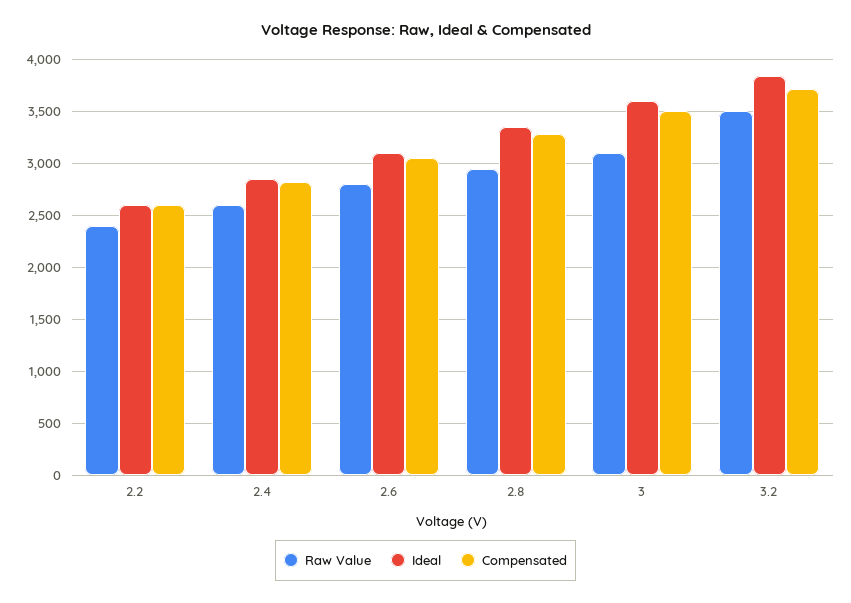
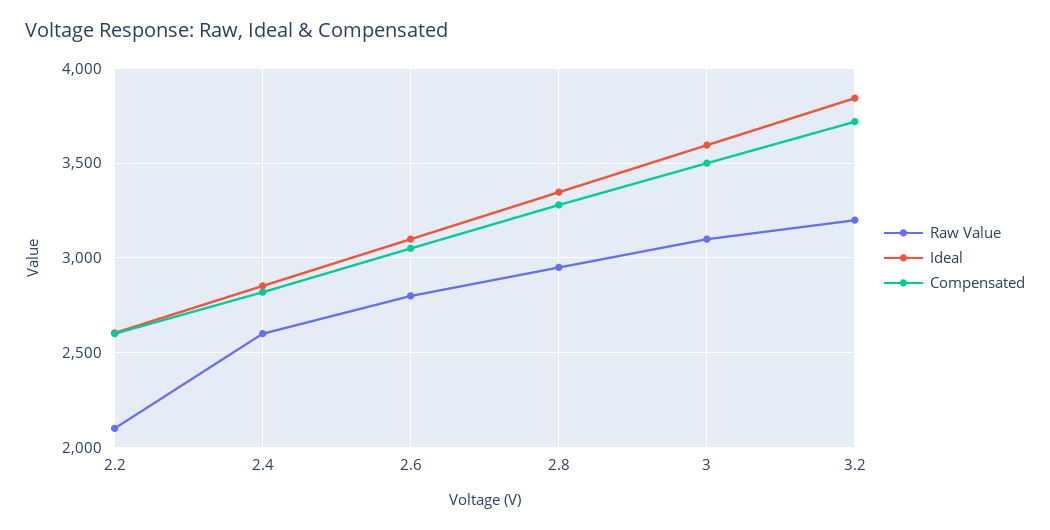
Raw Value, 2.2: 2400 -> 2100
Raw Value, 3.2: 3500 -> 3200

